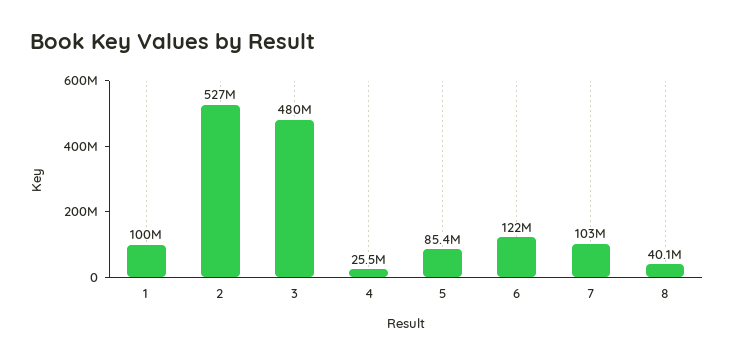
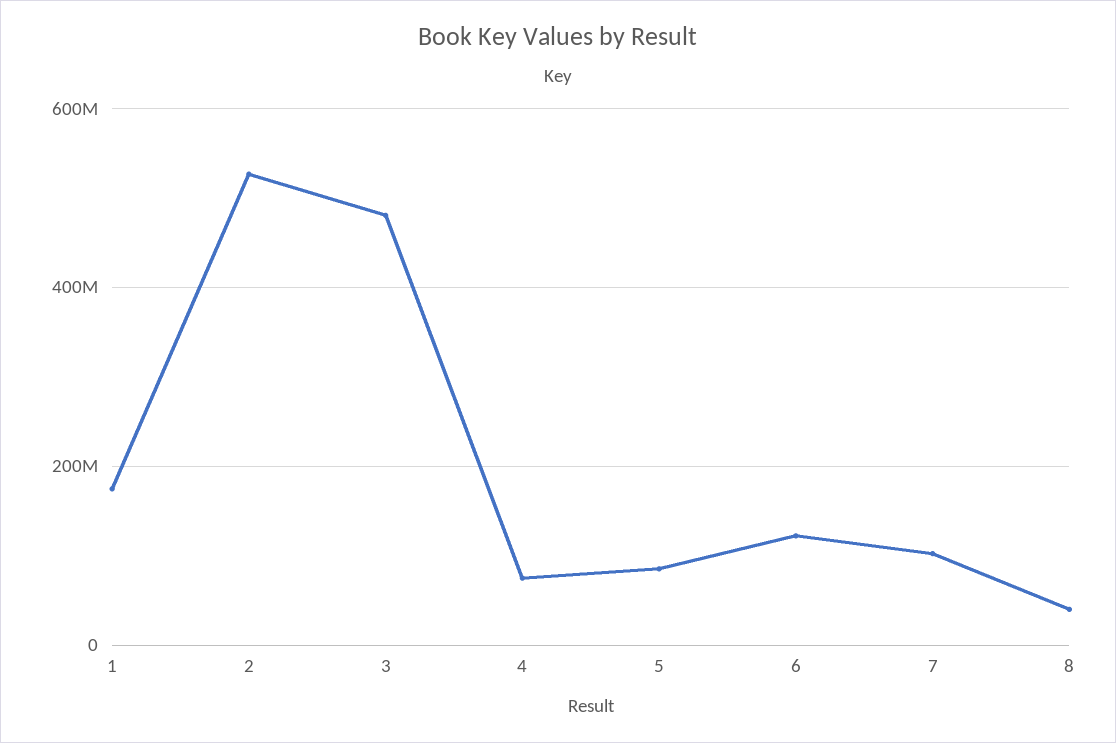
1: 100000000 -> 180000000
4: 25500000 -> 80000000

